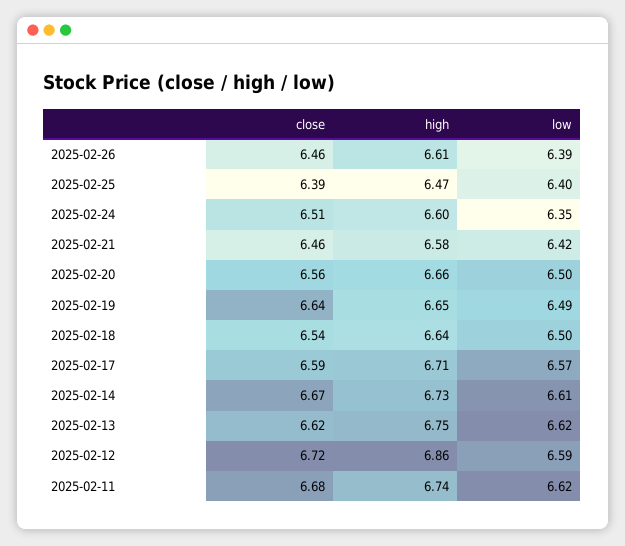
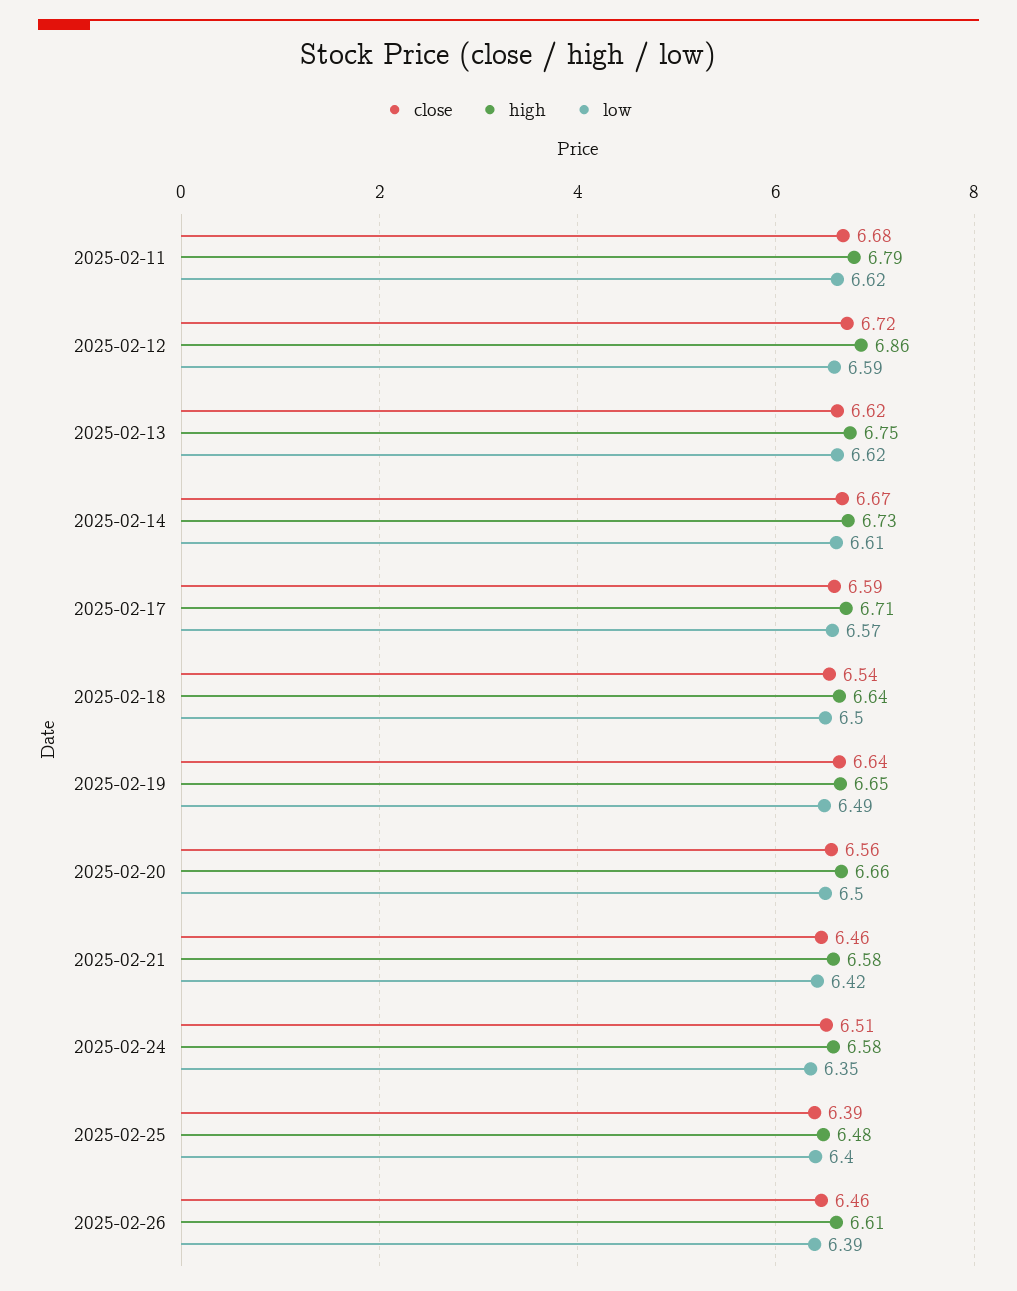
high, 2025-02-25: 6.47 -> 6.48
high, 2025-02-24: 6.6 -> 6.58
high, 2025-02-11: 6.74 -> 6.79

